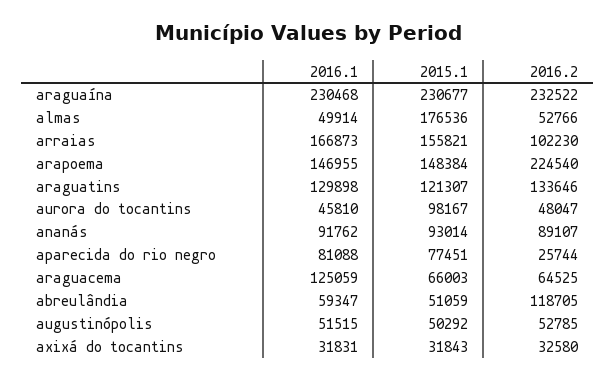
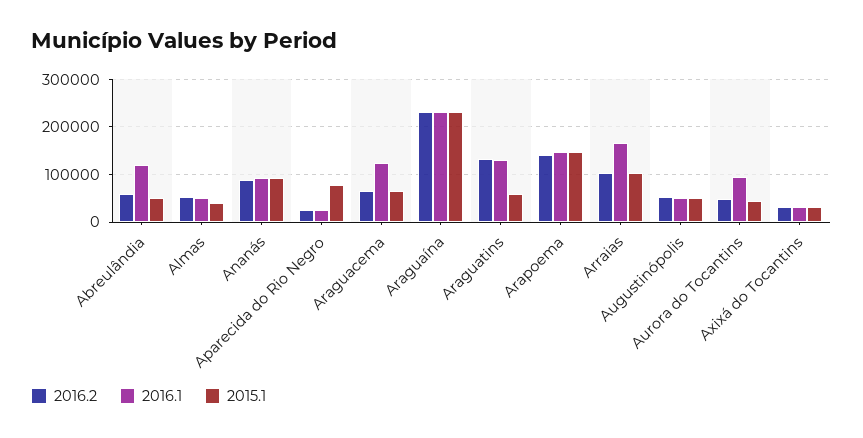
2015.1, almas: 176536 -> 40000
2015.1, arraias: 155821 -> 100000
2016.2, arapoema: 224540 -> 140000
2015.1, araguatins: 121307 -> 60000
2016.1, aurora do tocantins: 45810 -> 100000
2015.1, aurora do tocantins: 98167 -> 40000
2016.1, aparecida do rio negro: 81088 -> 20000
2016.1, abreulândia: 59347 -> 120000
2016.2, abreulândia: 118705 -> 60000

